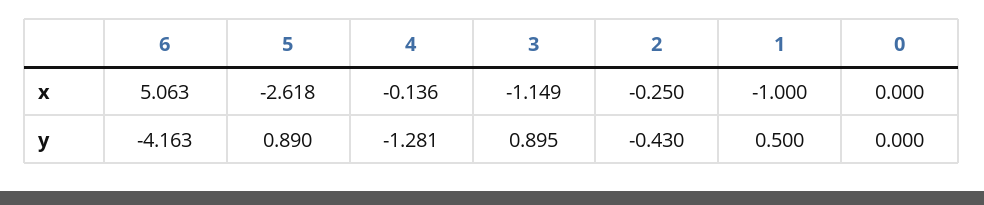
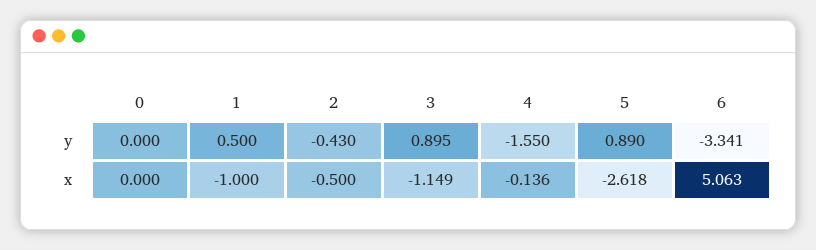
2, x: -0.25 -> -0.5
6, y: -4.163 -> -3.341
4, y: -1.281 -> -1.55

